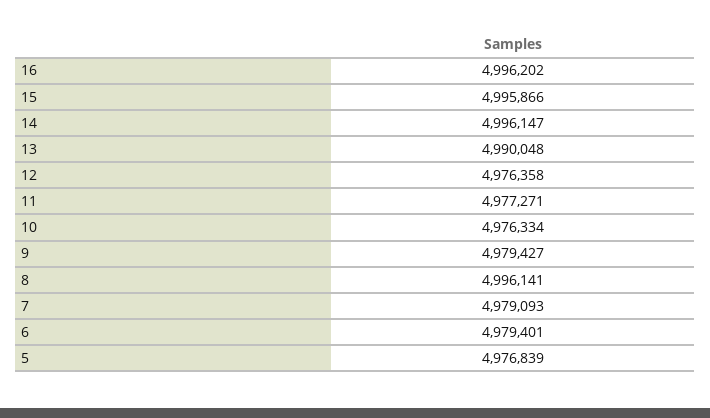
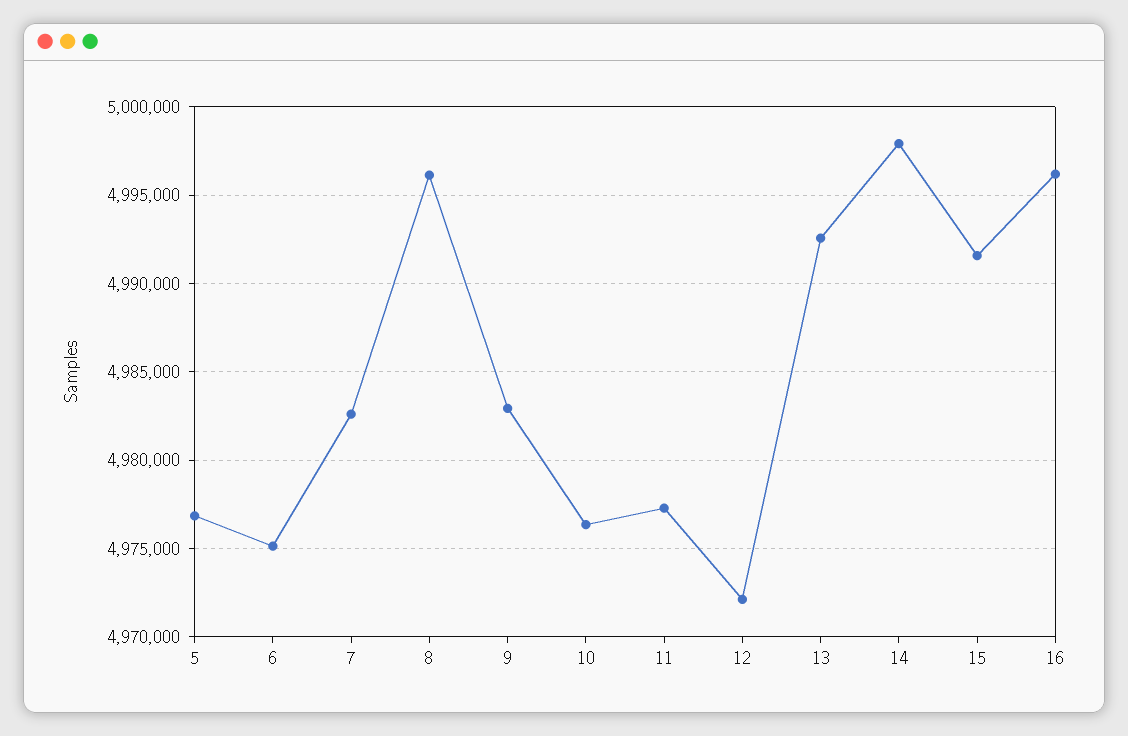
15: 4995866 -> 4991500
14: 4996147 -> 4998000
13: 4990048 -> 4992500
12: 4976358 -> 4972000
9: 4979427 -> 4983000
7: 4979093 -> 4982500
6: 4979401 -> 4975000

